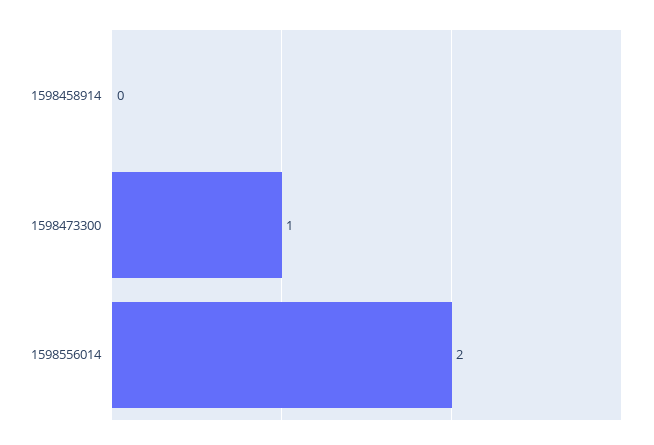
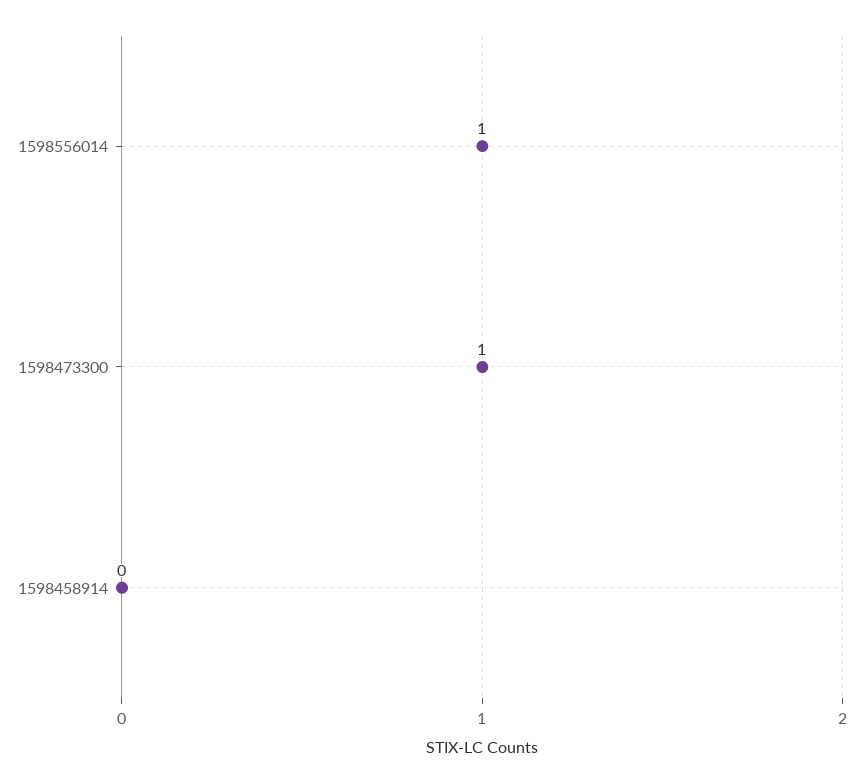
1598556014: 2 -> 1

